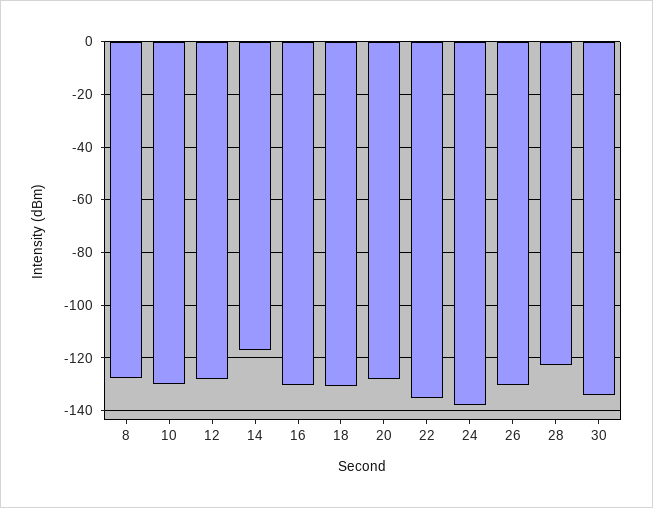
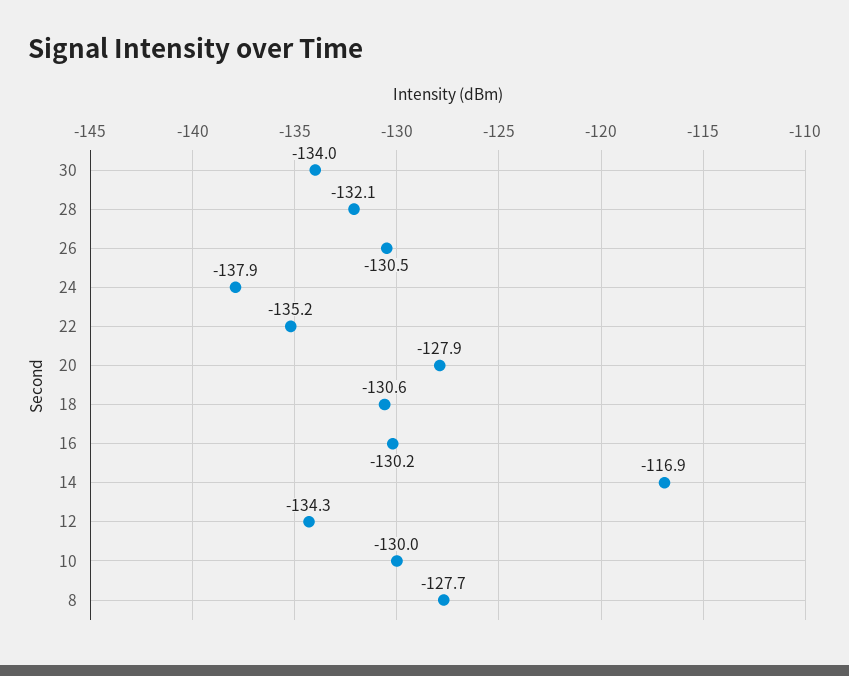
12: -127.5 -> -134.3
28: -122.5 -> -132.1

